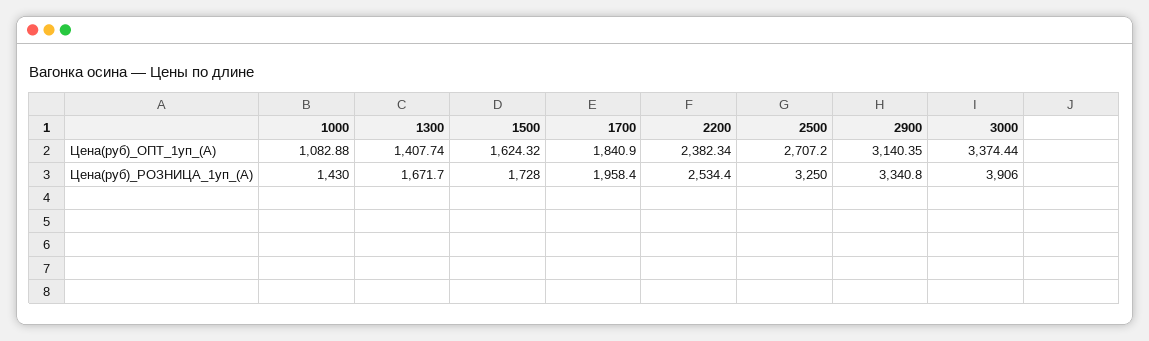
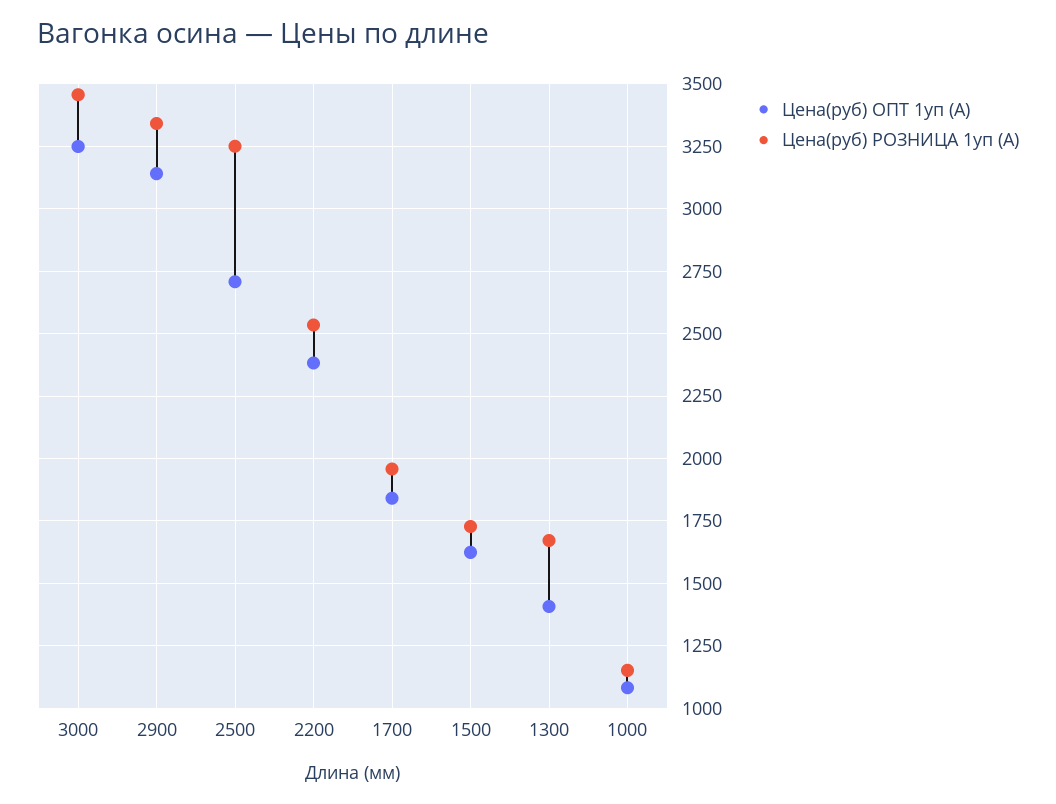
Цена(руб)_ОПТ_1уп_(А), 3000: 3374.44 -> 3250
Цена(руб)_РОЗНИЦА_1уп_(А), 1000: 1430 -> 1150
Цена(руб)_РОЗНИЦА_1уп_(А), 3000: 3906 -> 3450

